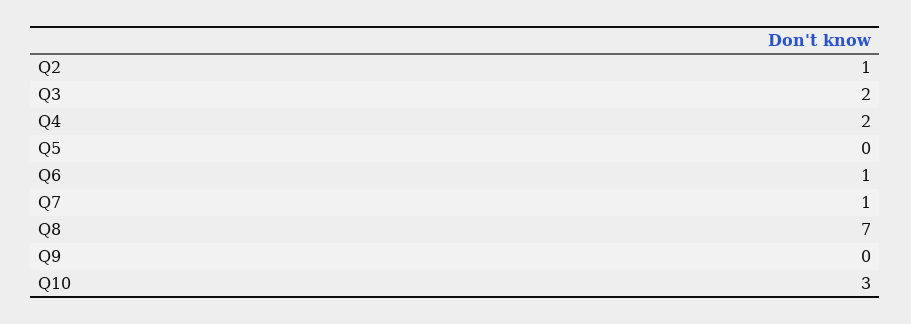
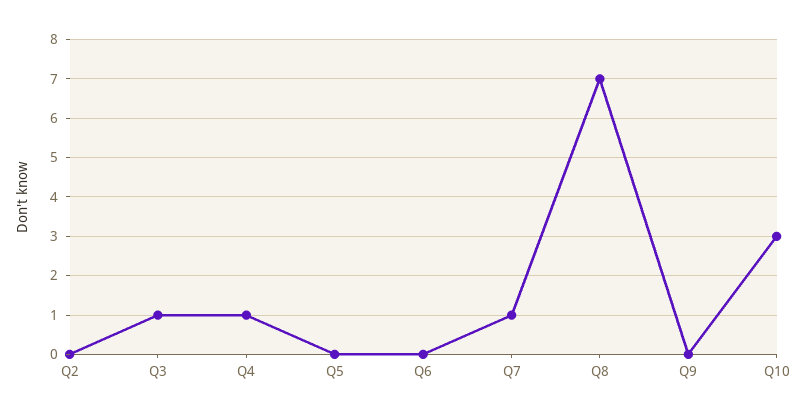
Q2: 1 -> 0
Q3: 2 -> 1
Q4: 2 -> 1
Q6: 1 -> 0

